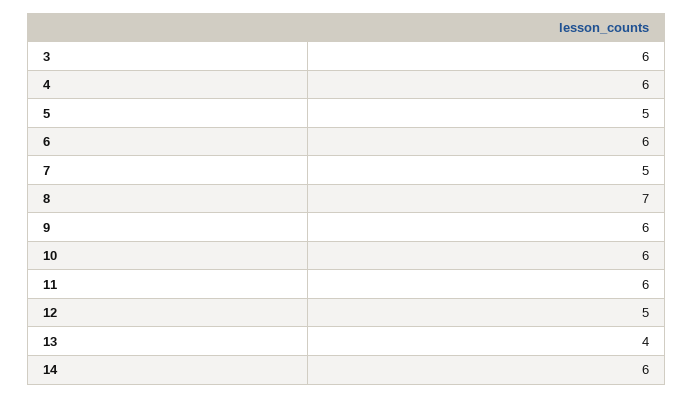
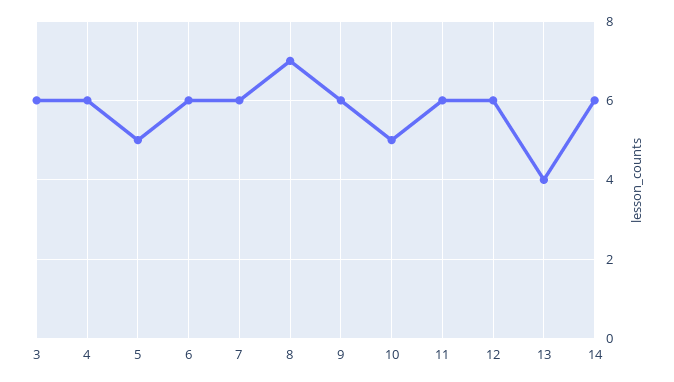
7: 5 -> 6
10: 6 -> 5
12: 5 -> 6

